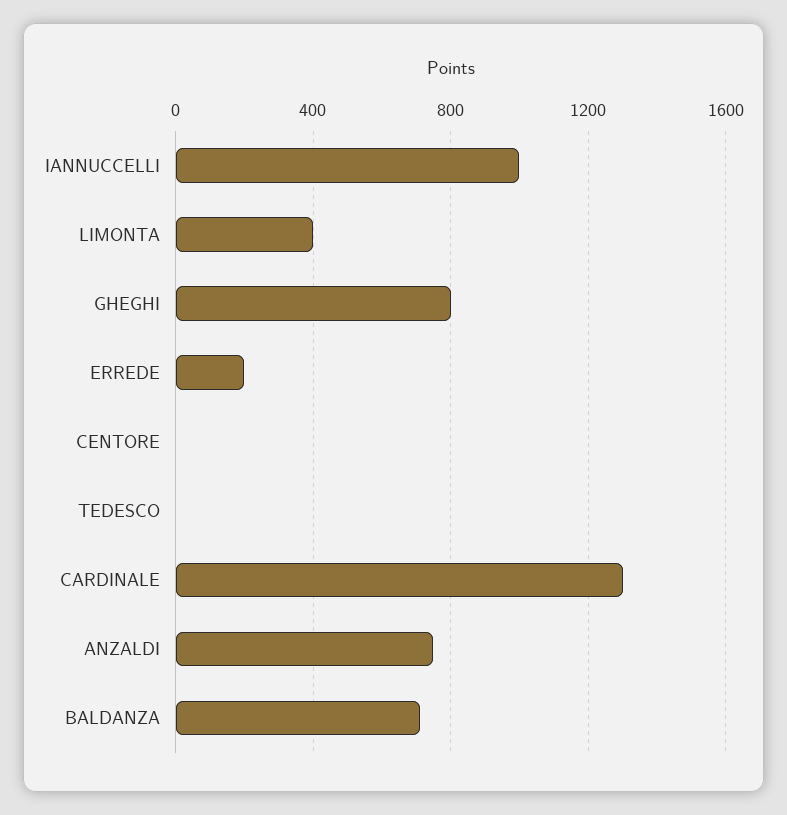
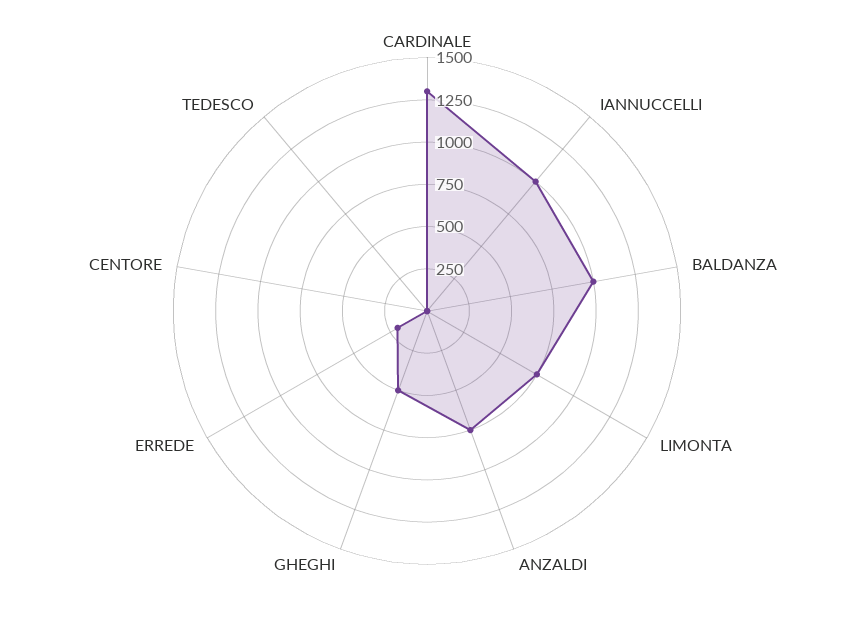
LIMONTA: 400 -> 750
GHEGHI: 800 -> 500
BALDANZA: 700 -> 1000

